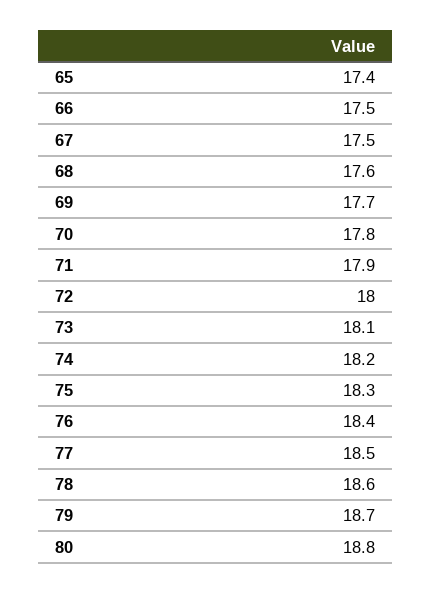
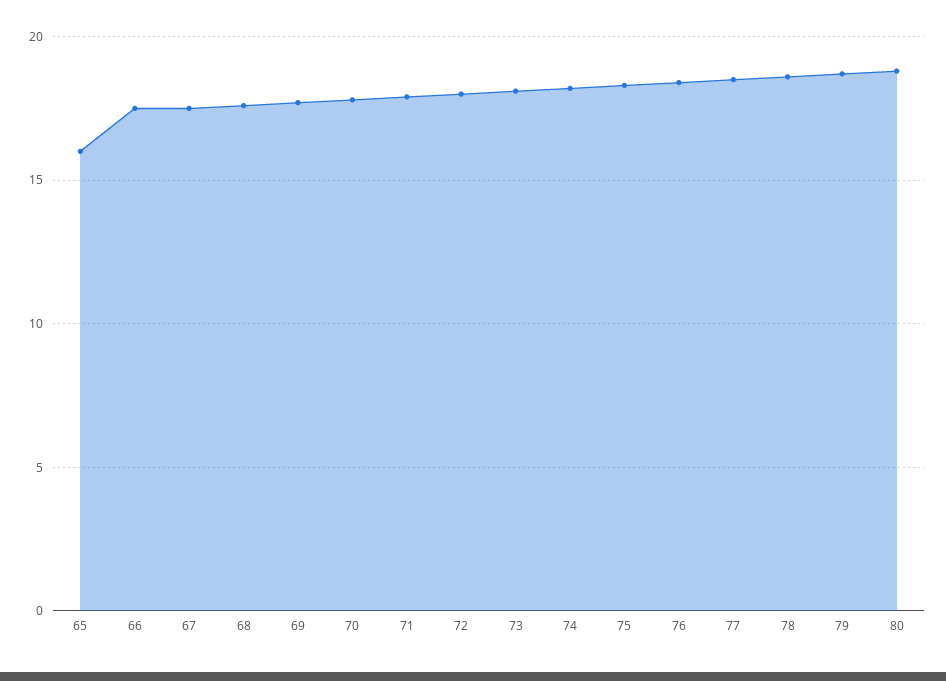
65: 17.4 -> 16

